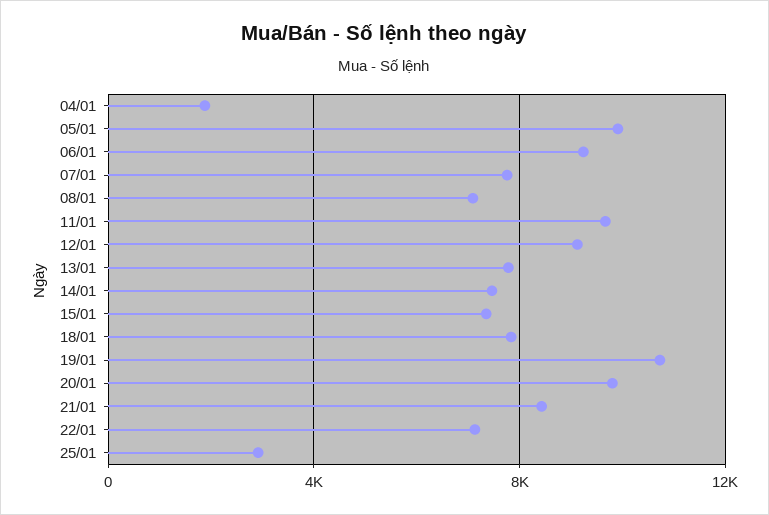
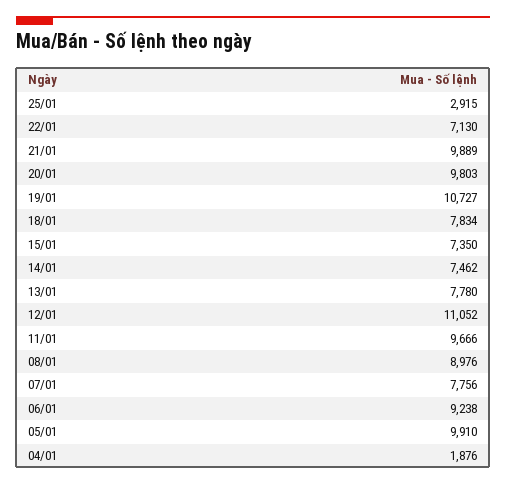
08/01: 7000 -> 8976
12/01: 9000 -> 11052
21/01: 8500 -> 9889

